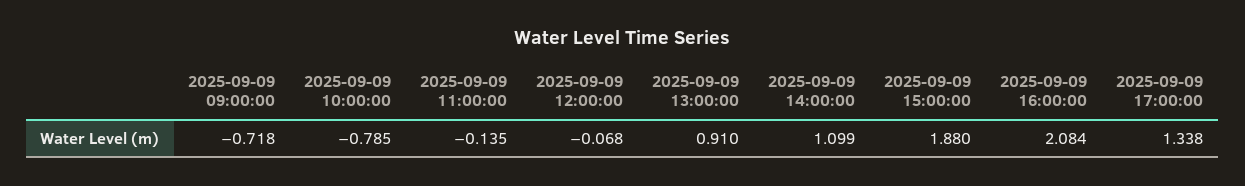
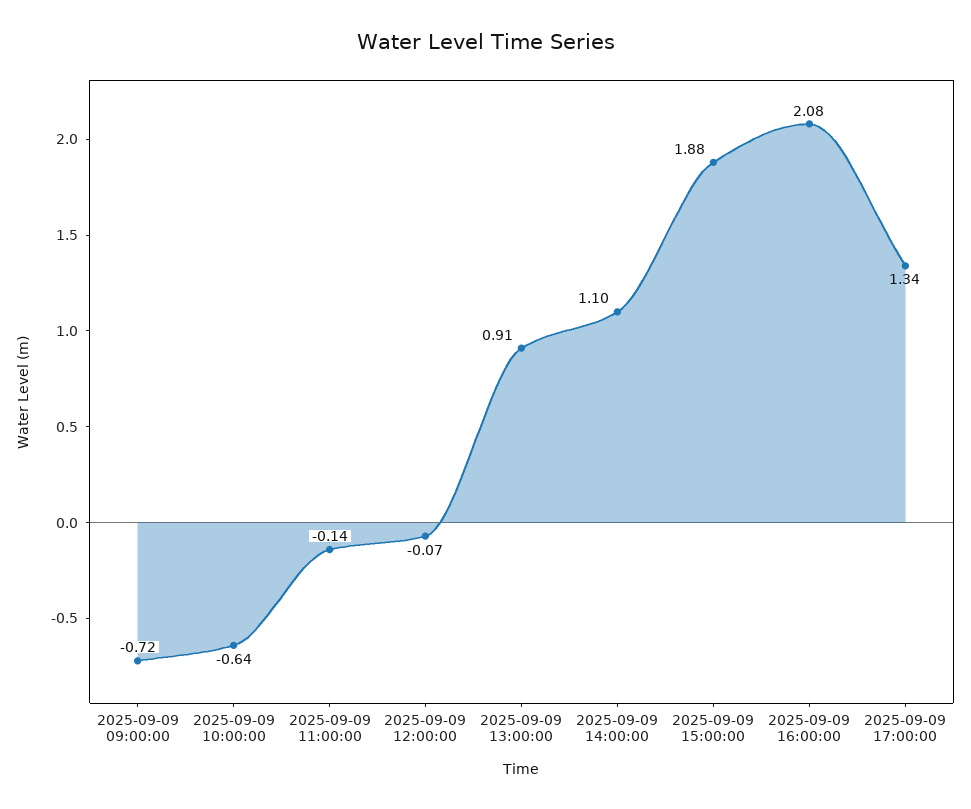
2025-09-09 10:00:00: -0.785 -> -0.64

